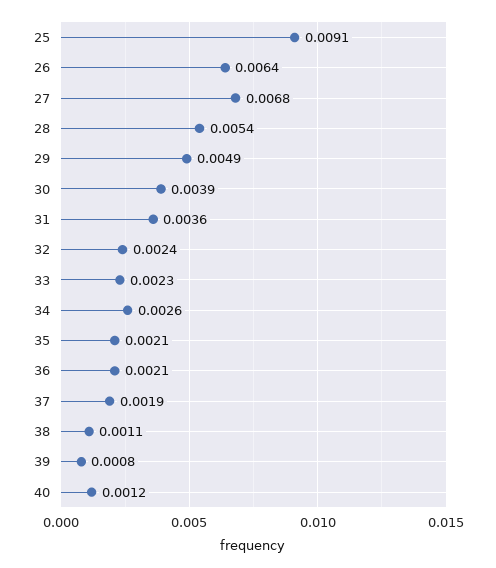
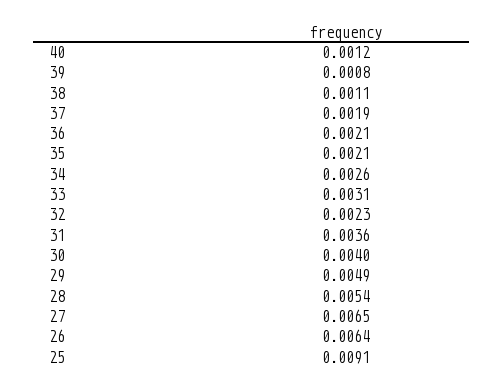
27: 0.0068 -> 0.0065
30: 0.0039 -> 0.004
32: 0.0024 -> 0.0023
33: 0.0023 -> 0.0031

